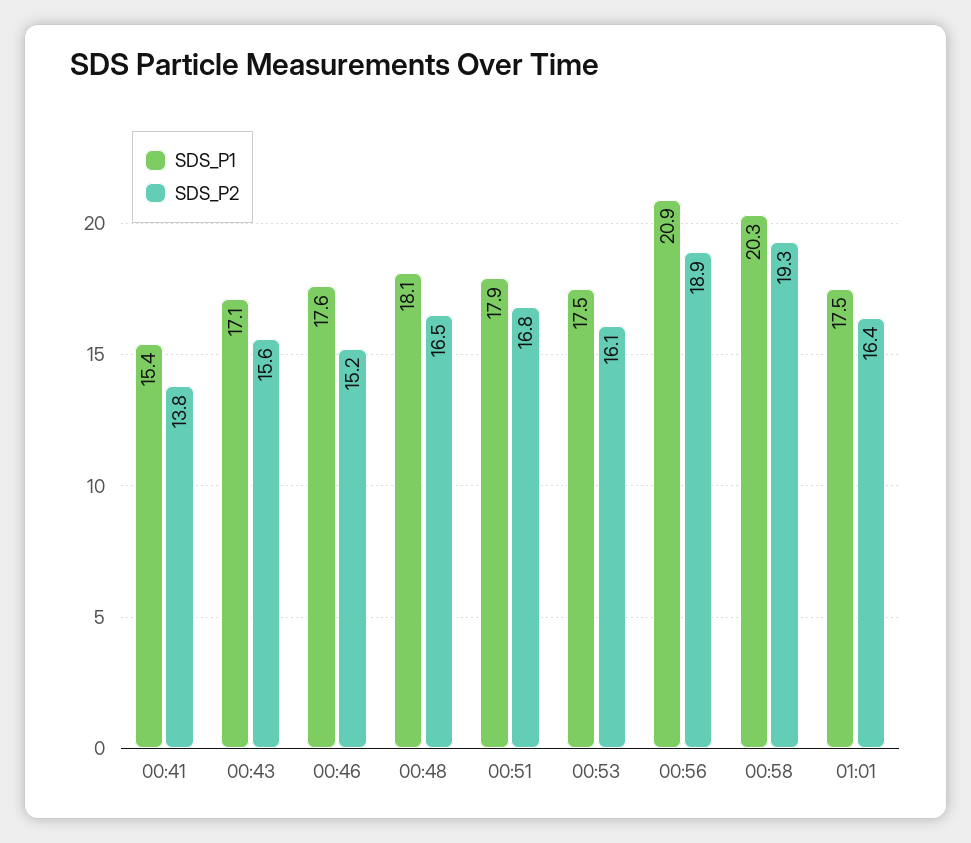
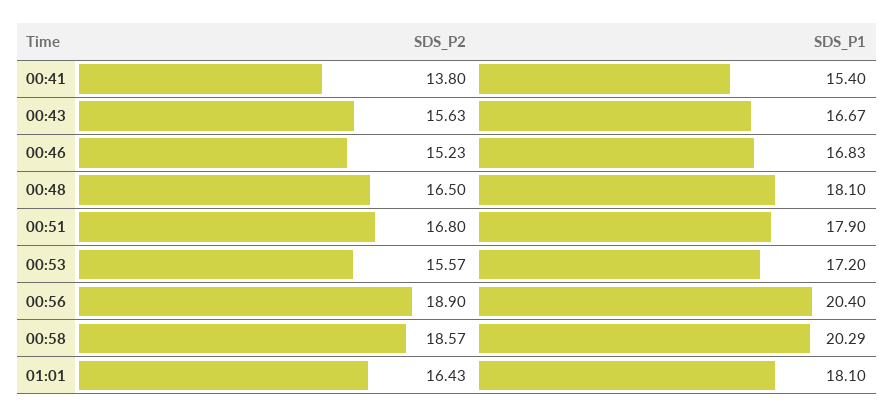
SDS_P1, 00:43: 17.1 -> 16.67
SDS_P1, 00:46: 17.6 -> 16.83
SDS_P1, 00:53: 17.5 -> 17.2
SDS_P2, 00:53: 16.1 -> 15.57
SDS_P1, 00:56: 20.9 -> 20.4
SDS_P2, 00:58: 19.3 -> 18.57
SDS_P1, 01:01: 17.5 -> 18.1

